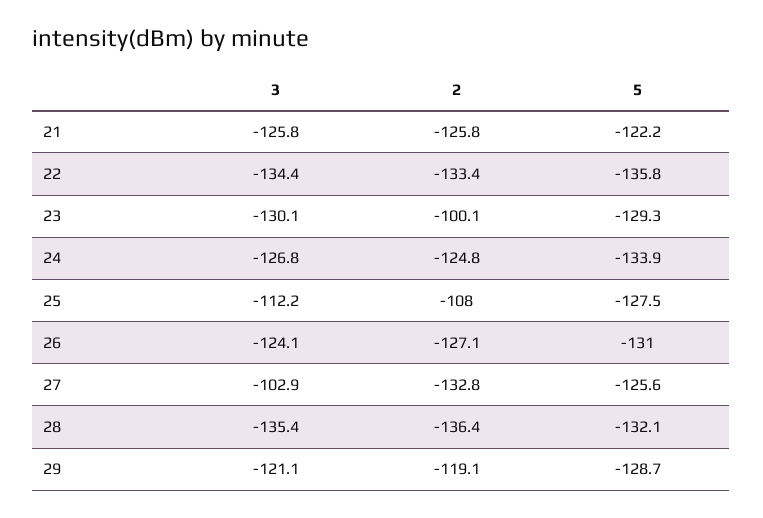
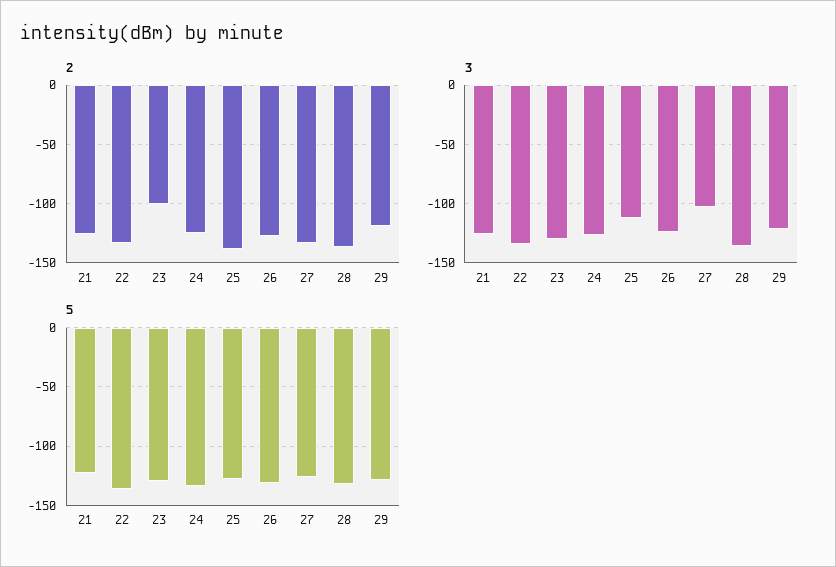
2, 25: -108 -> -140

